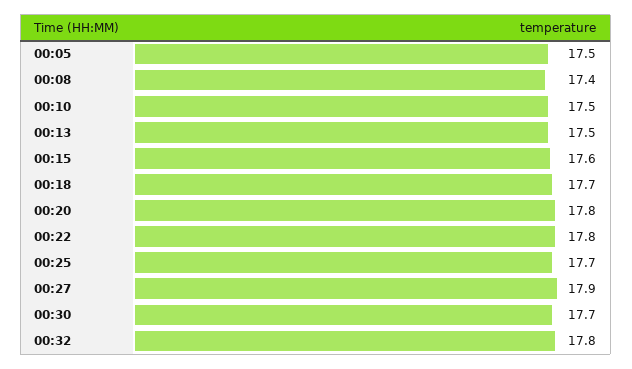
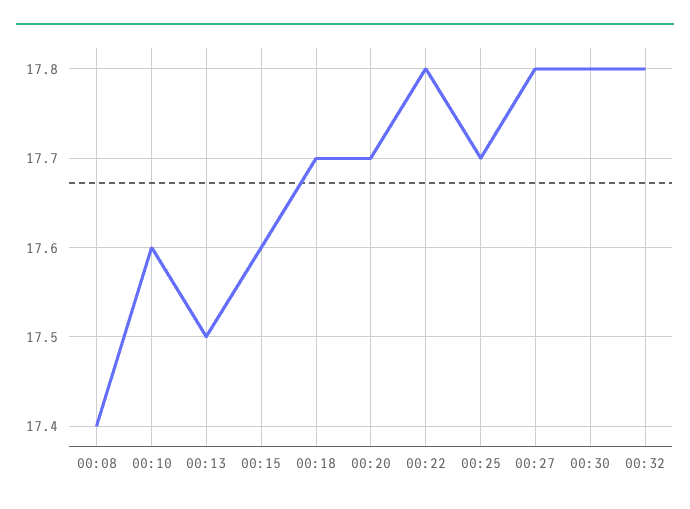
00:05: 17.5 -> none
00:10: 17.5 -> 17.6
00:20: 17.8 -> 17.7
00:27: 17.9 -> 17.8
00:30: 17.7 -> 17.8

